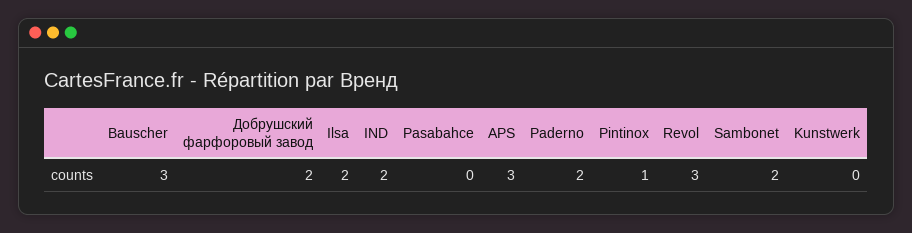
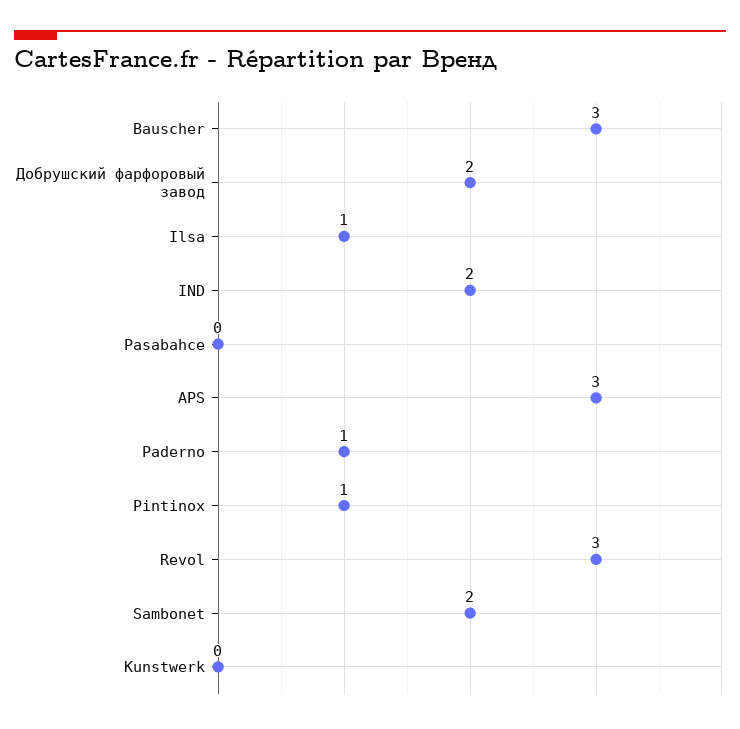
Ilsa: 2 -> 1
Paderno: 2 -> 1

